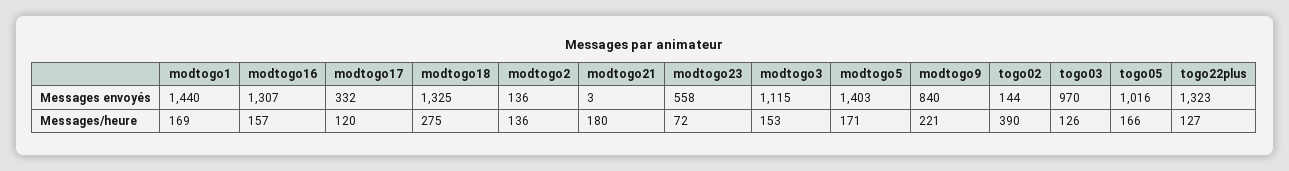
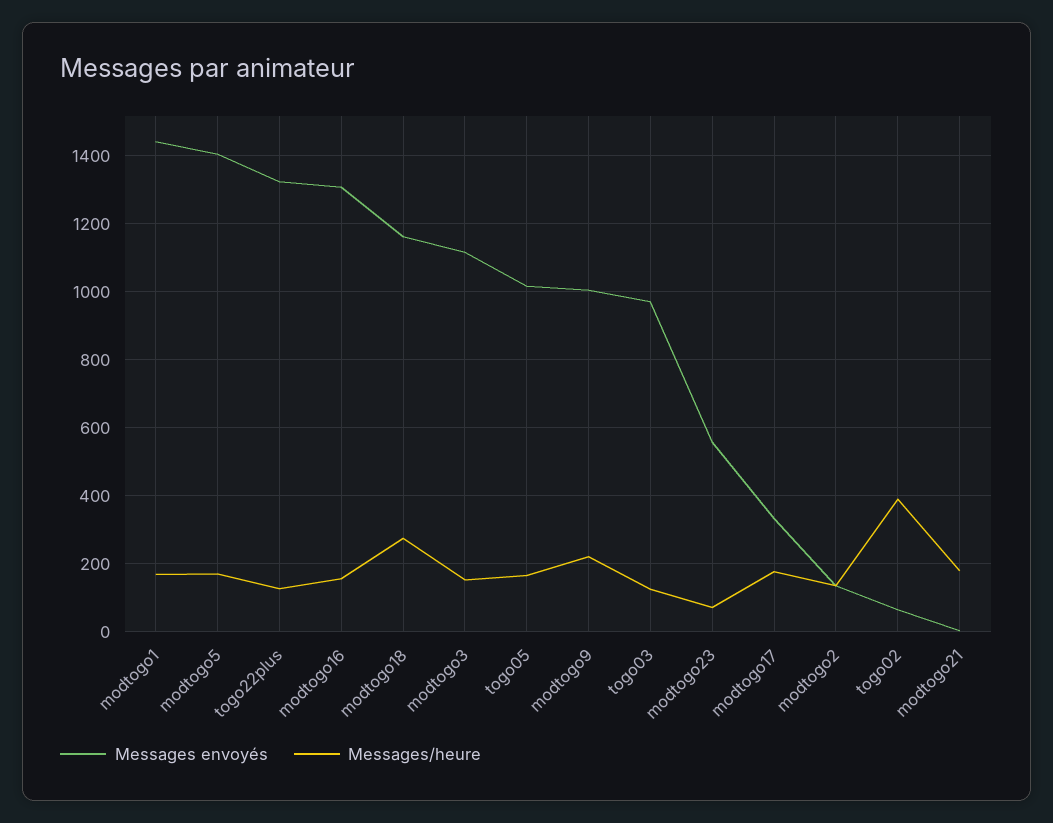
Messages envoyés, modtogo18: 1325 -> 1160
Messages envoyés, modtogo9: 840 -> 1000
Messages envoyés, togo02: 144 -> 60
Messages/heure, modtogo17: 120 -> 180

